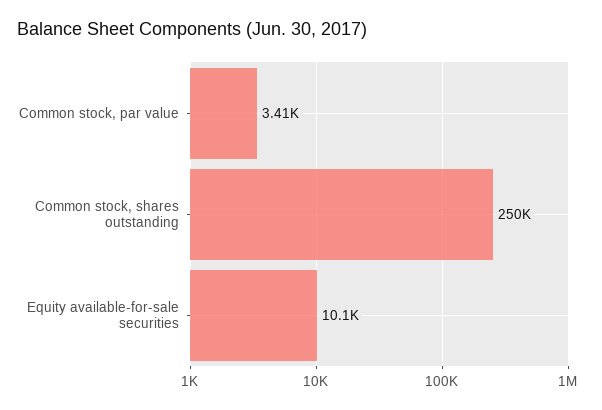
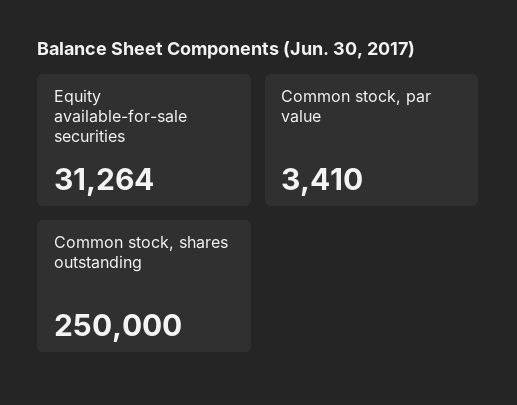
Equity available-for-sale securities: 10100 -> 31264

